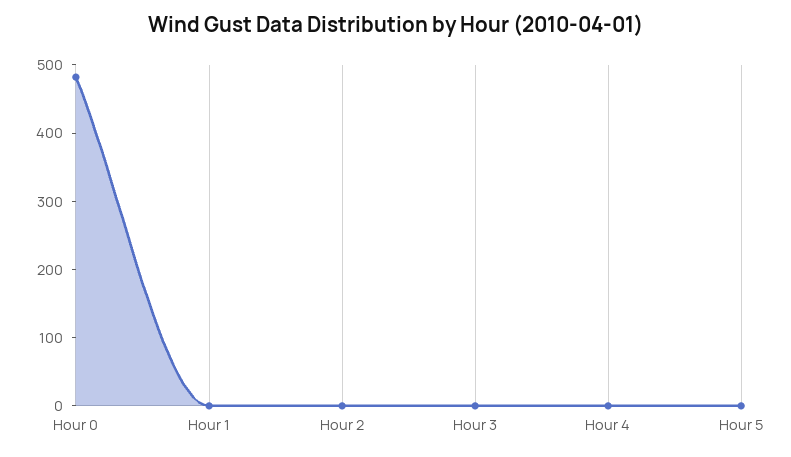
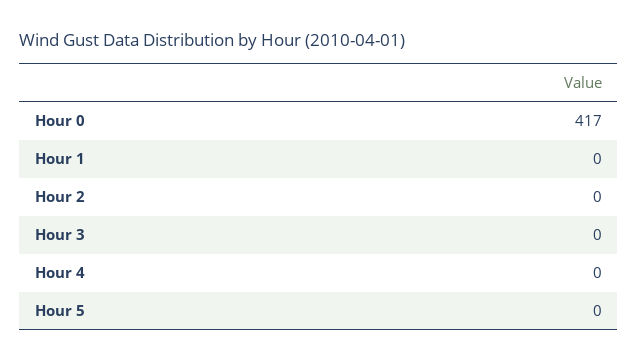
Hour 0: 480 -> 417

